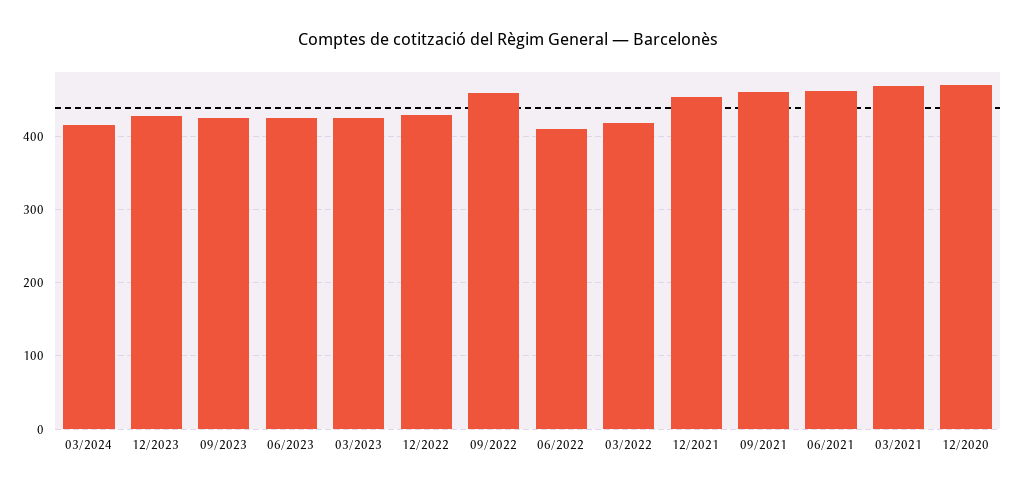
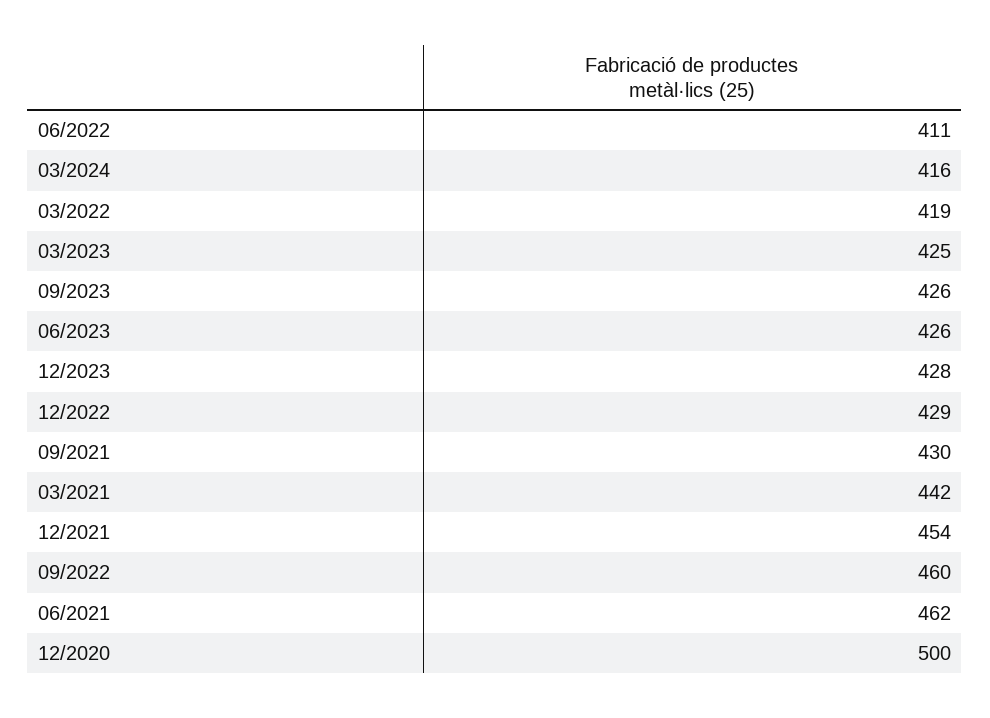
09/2021: 460 -> 430
03/2021: 470 -> 442
12/2020: 470 -> 500

